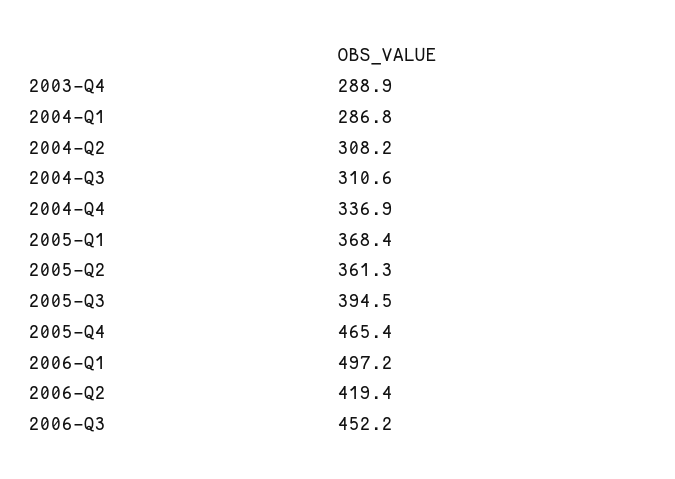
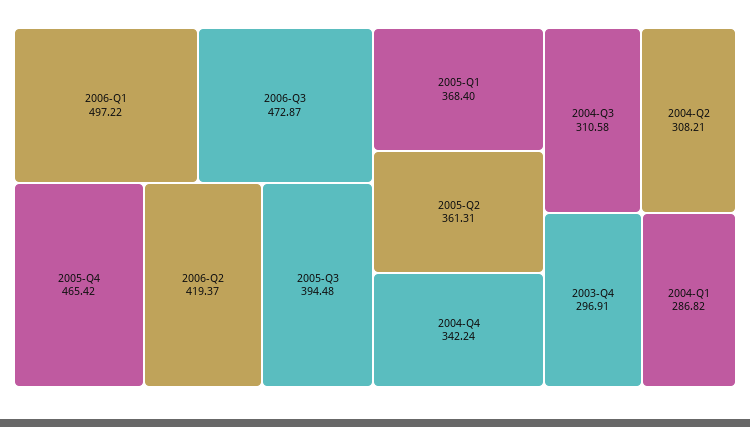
2003-Q4: 288.9 -> 296.91
2004-Q4: 336.9 -> 342.24
2006-Q3: 452.2 -> 472.87

